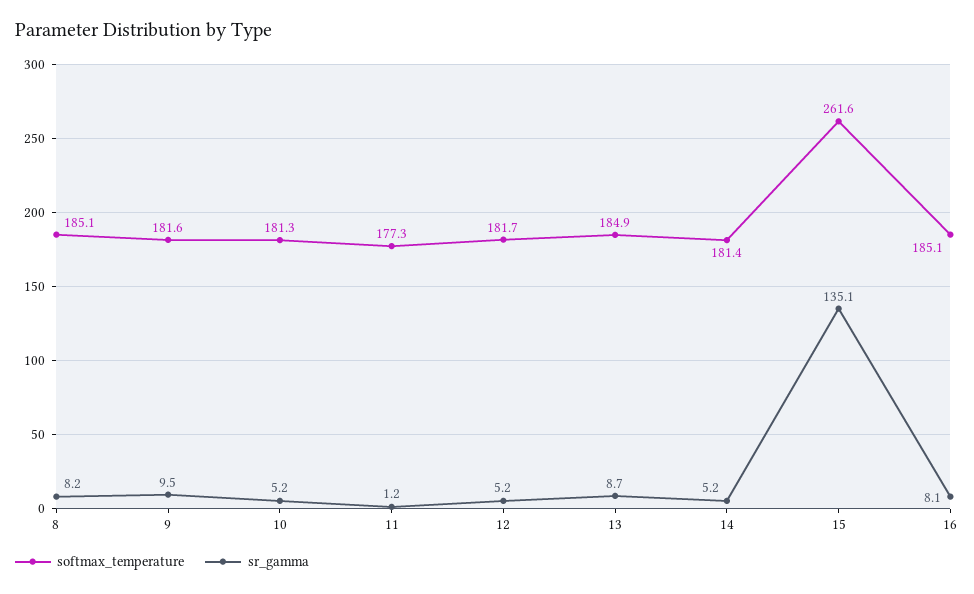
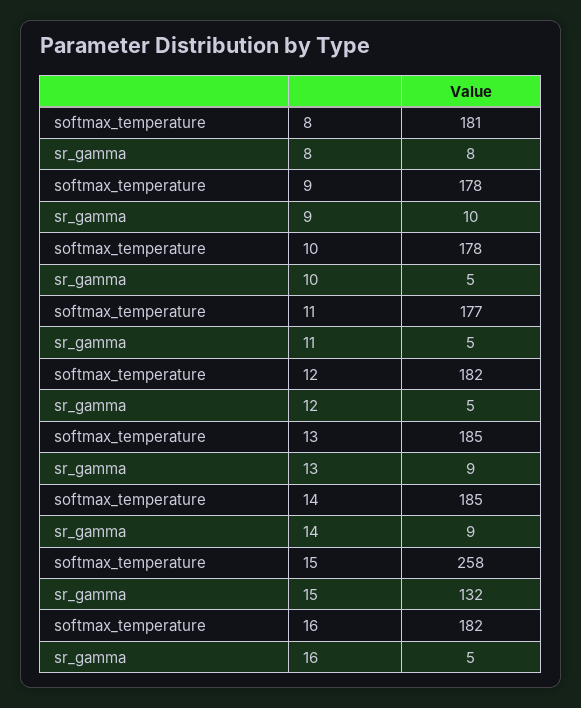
softmax_temperature, 8: 185.1 -> 181
softmax_temperature, 9: 181.6 -> 178
softmax_temperature, 10: 181.3 -> 178
sr_gamma, 11: 1.2 -> 5
softmax_temperature, 14: 181.4 -> 185
sr_gamma, 14: 5.2 -> 9
softmax_temperature, 15: 261.6 -> 258
sr_gamma, 15: 135.1 -> 132
softmax_temperature, 16: 185.1 -> 182
sr_gamma, 16: 8.1 -> 5

